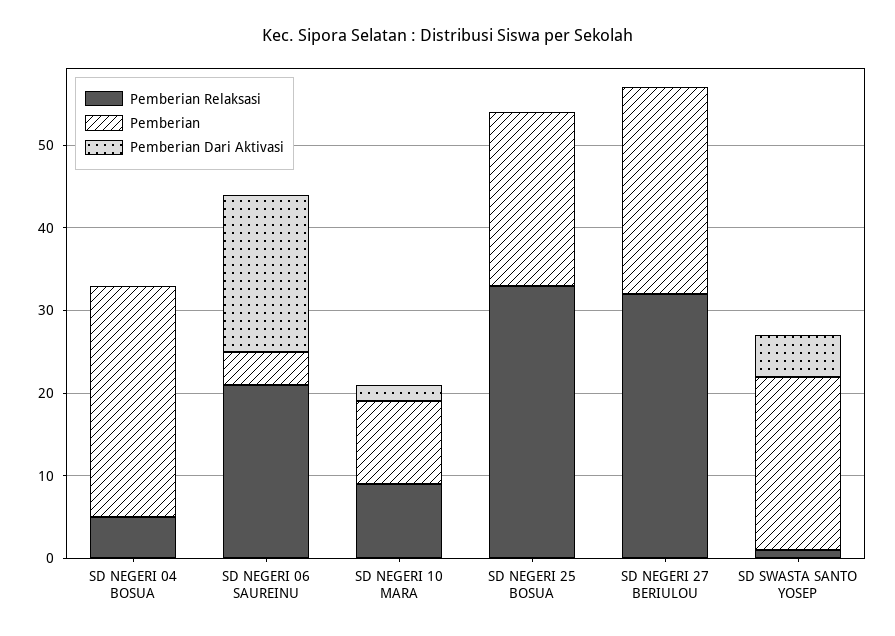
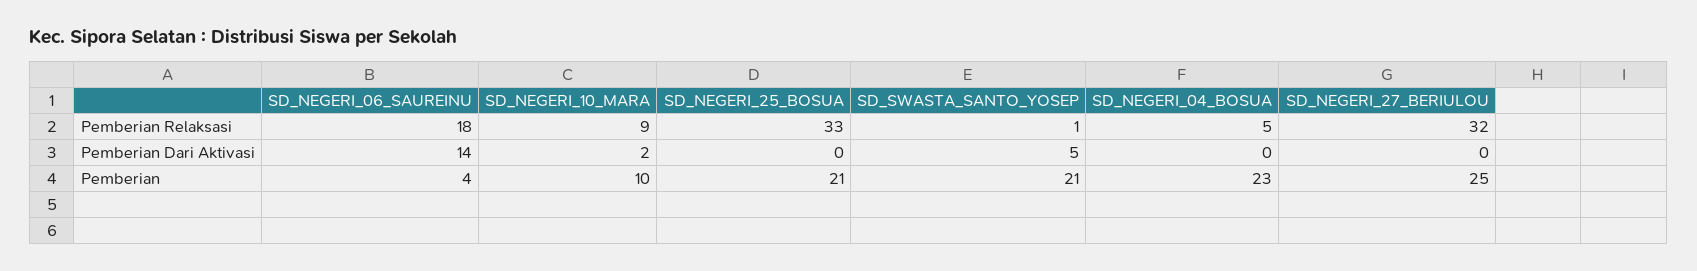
Pemberian, SD NEGERI 04 BOSUA: 28 -> 23
Pemberian Relaksasi, SD NEGERI 06 SAUREINU: 21 -> 18
Pemberian Dari Aktivasi, SD NEGERI 06 SAUREINU: 19 -> 14

